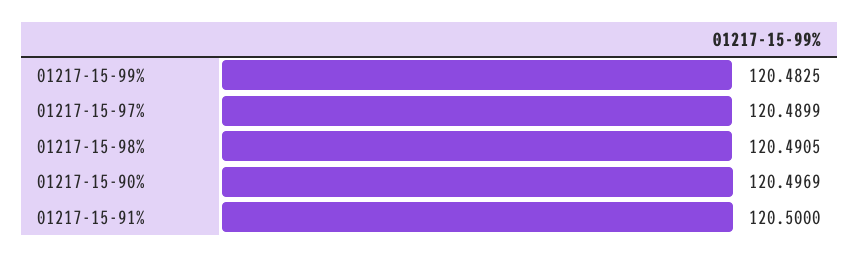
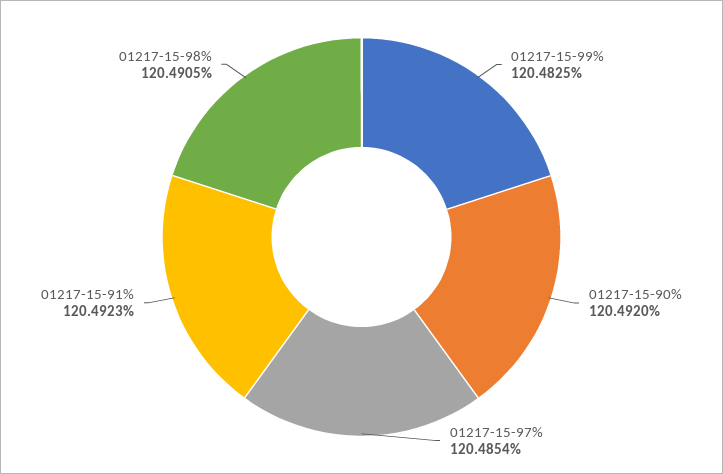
01217-15-97%: 120.4899 -> 120.4854
01217-15-90%: 120.4969 -> 120.492
01217-15-91%: 120.5 -> 120.4923

